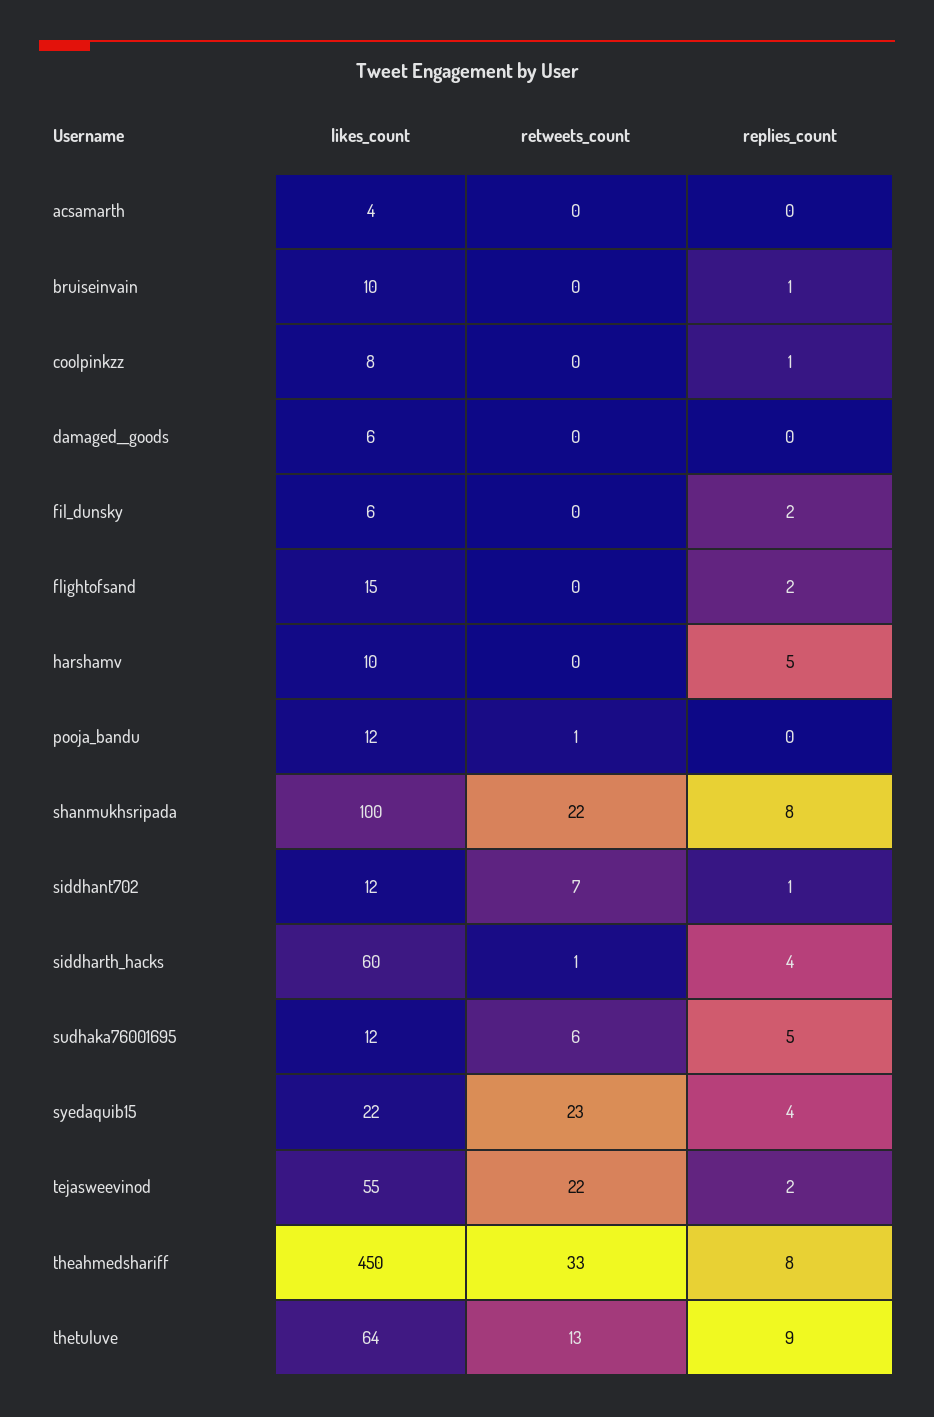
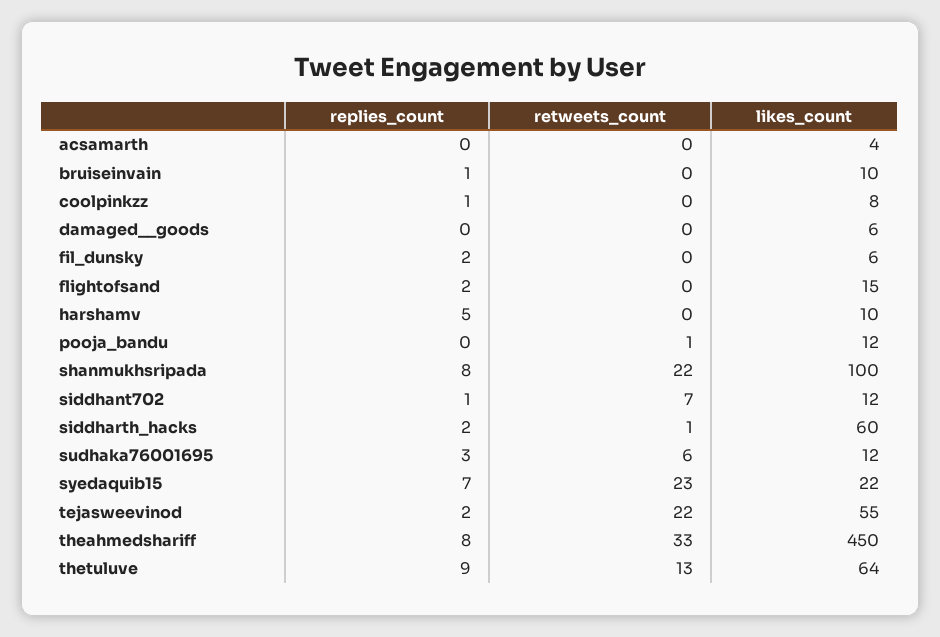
replies_count, siddharth_hacks: 4 -> 2
replies_count, sudhaka76001695: 5 -> 3
replies_count, syedaquib15: 4 -> 7

